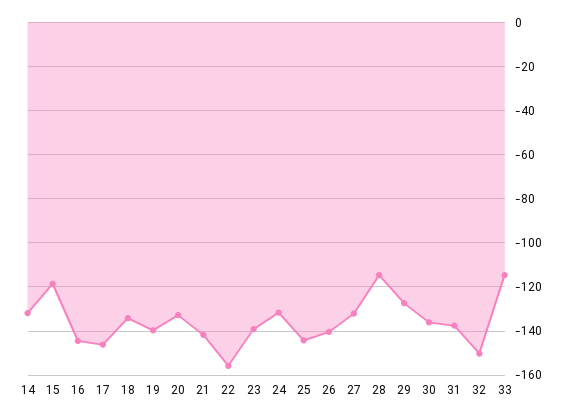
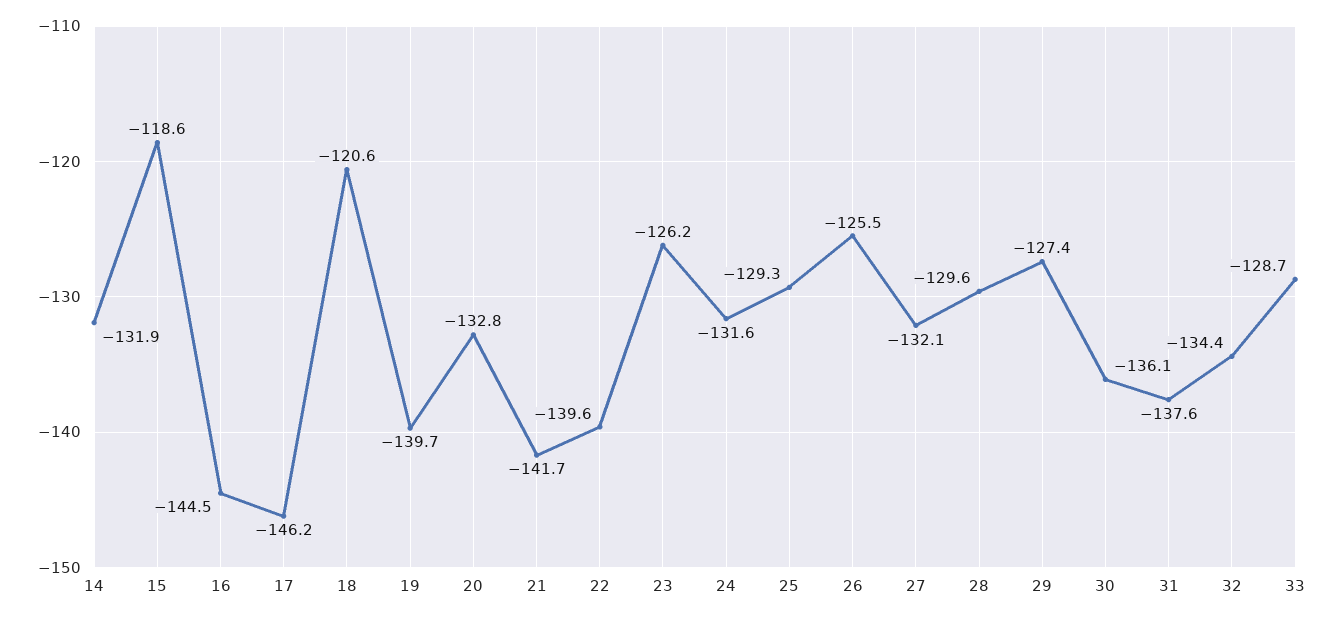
18: -135 -> -120.6
22: -155 -> -139.6
23: -140 -> -126.2
25: -145 -> -129.3
26: -140 -> -125.5
28: -115 -> -129.6
32: -150 -> -134.4
33: -115 -> -128.7

